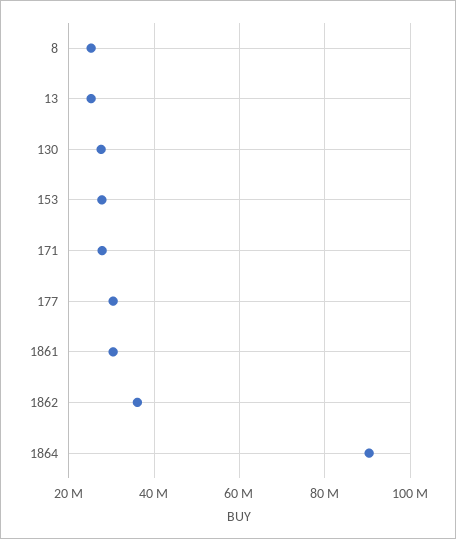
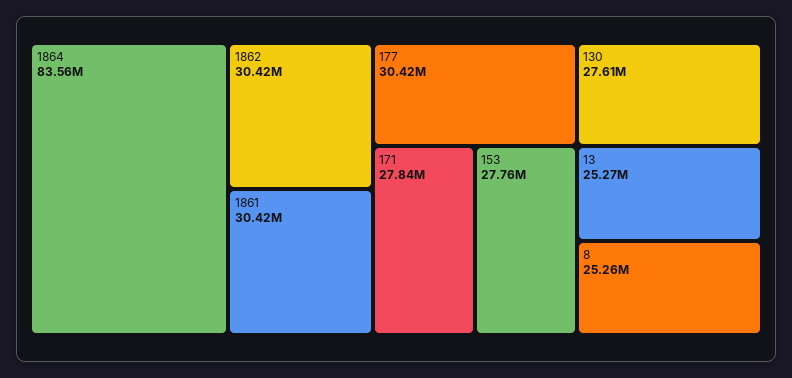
1862: 36000000 -> 30420000
1864: 90000000 -> 83560000

